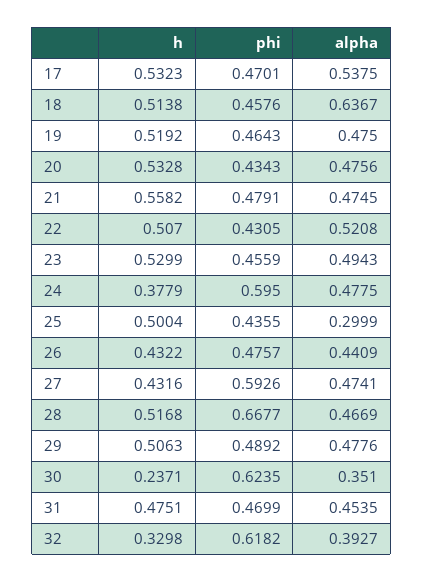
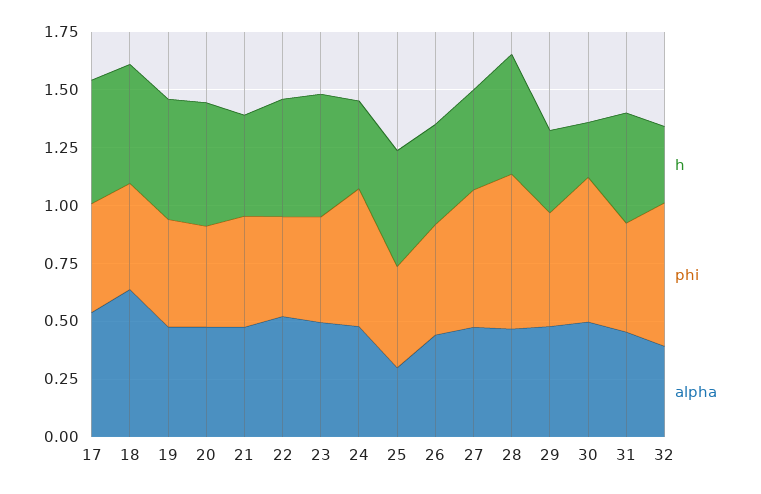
h, 21: 0.5582 -> 0.45
h, 29: 0.5063 -> 0.35
alpha, 30: 0.351 -> 0.5

